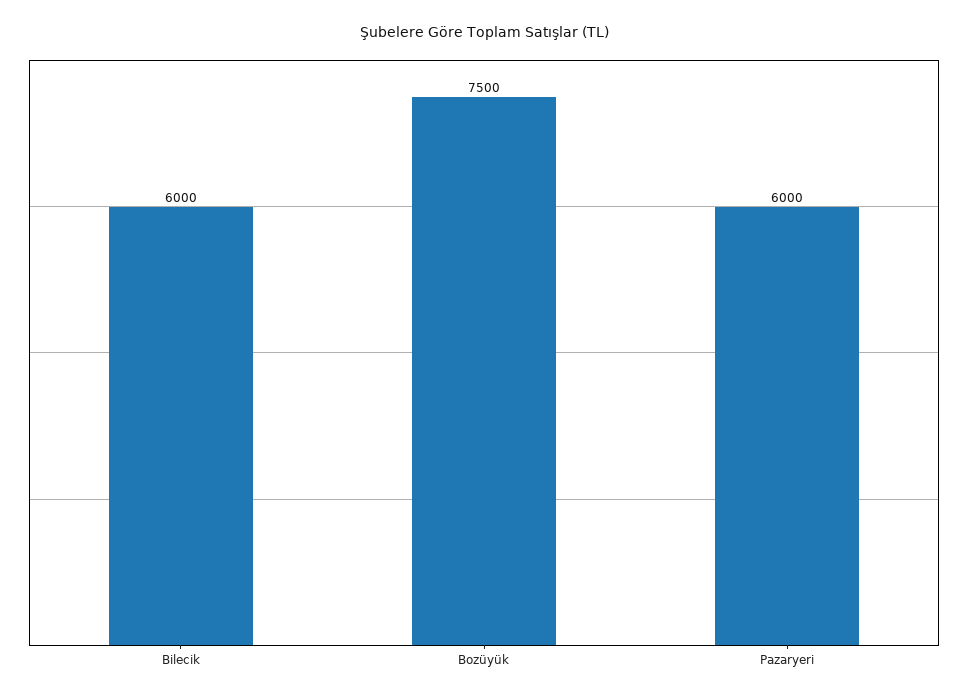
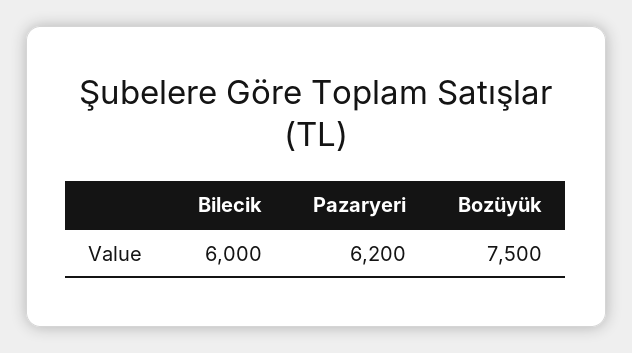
Pazaryeri: 6000 -> 6200

